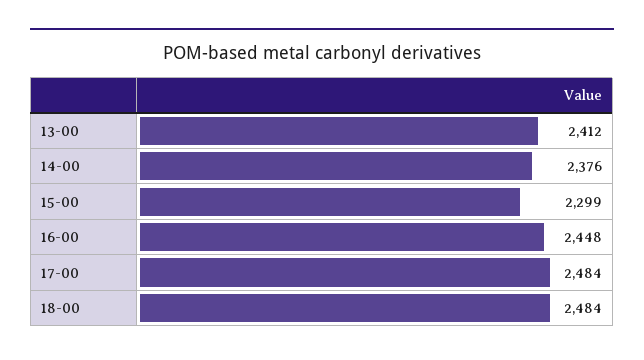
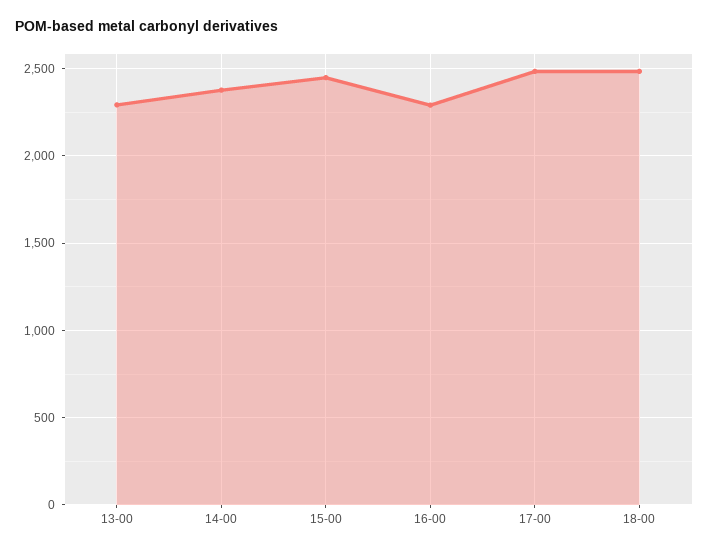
13-00: 2412 -> 2300
15-00: 2299 -> 2450
16-00: 2448 -> 2300

